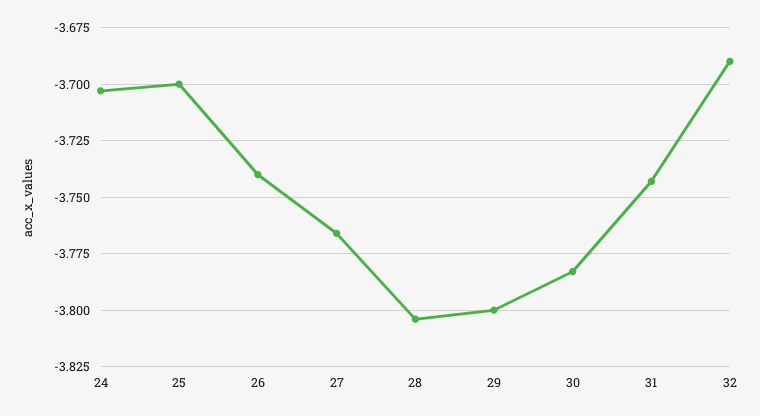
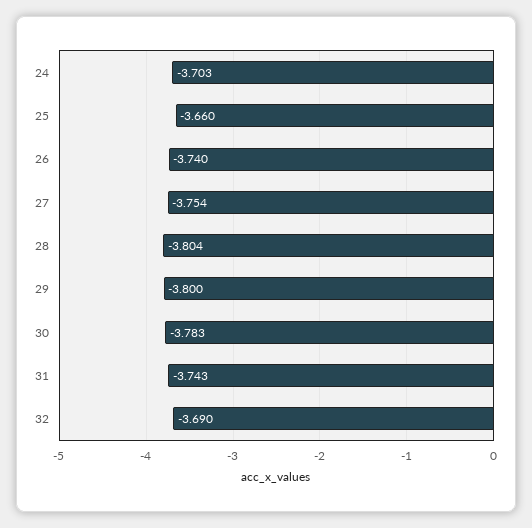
25: -3.7 -> -3.66
27: -3.765 -> -3.754

